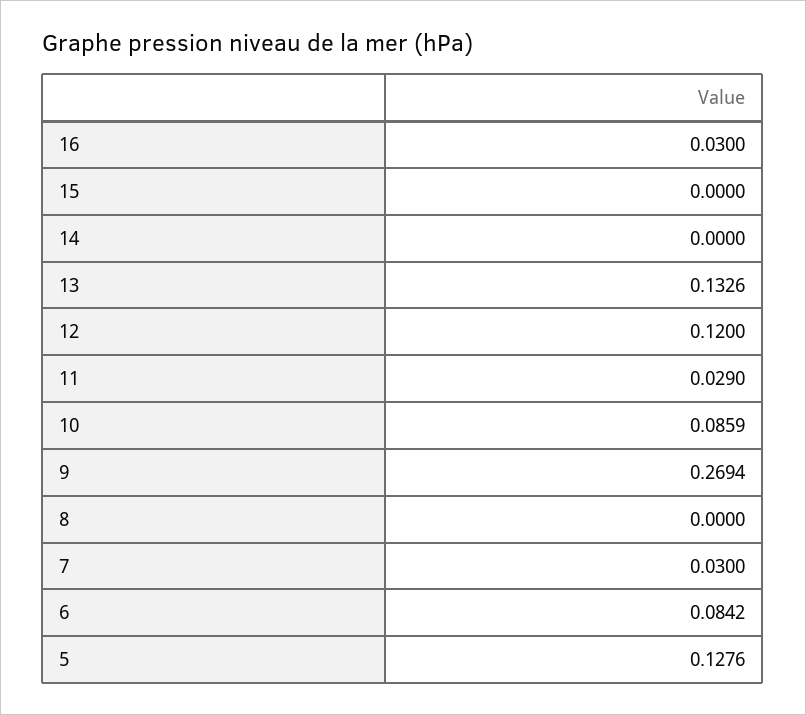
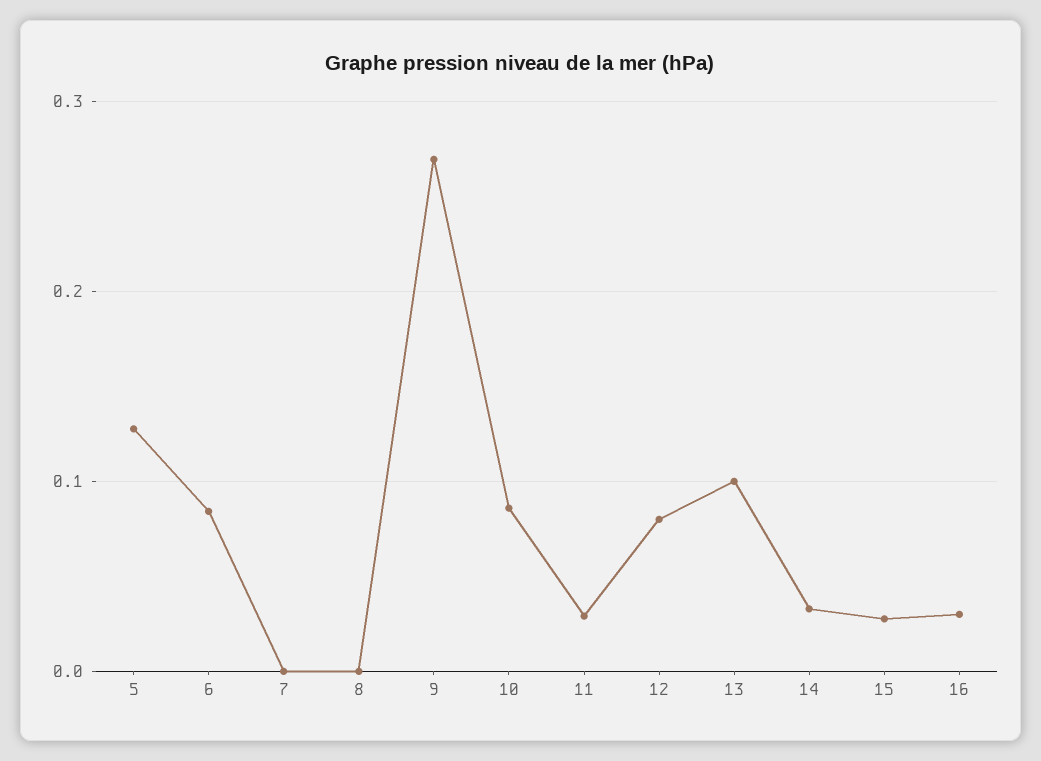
15: 0 -> 0.03
14: 0 -> 0.03
13: 0.1326 -> 0.1
12: 0.12 -> 0.08
7: 0.03 -> 0

